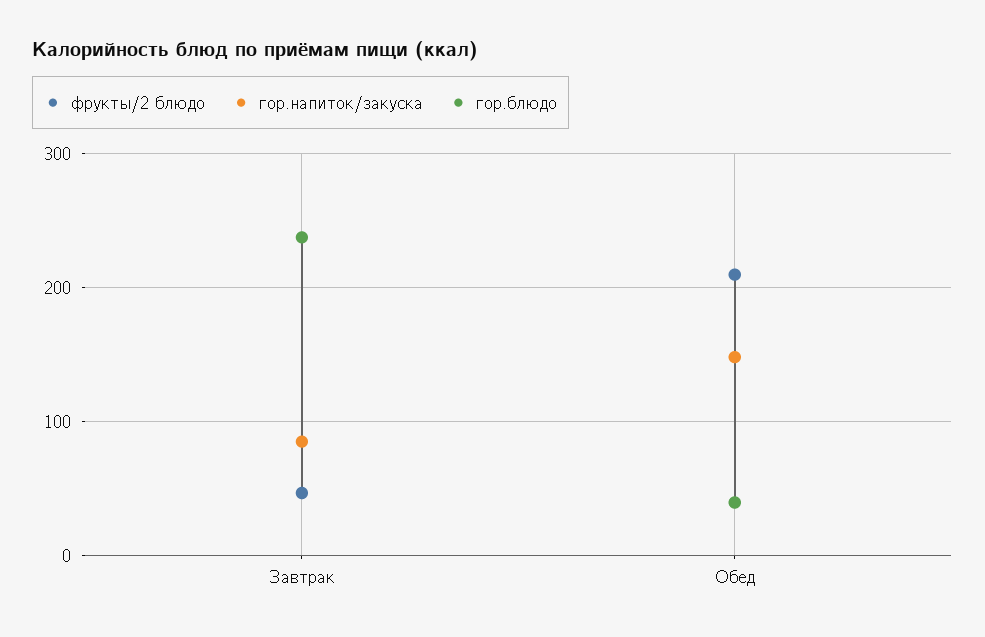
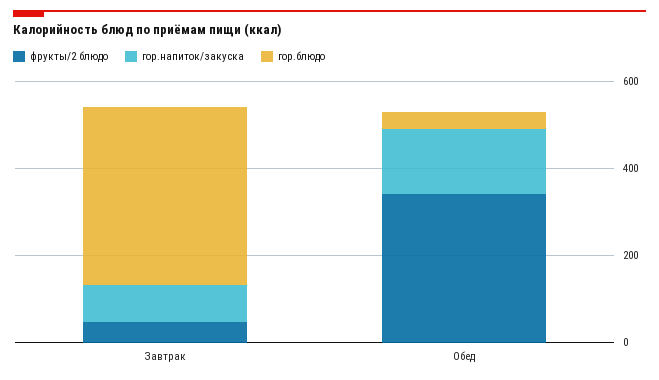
гор.блюдо, Завтрак: 240 -> 400
фрукты/2 блюдо, Обед: 210 -> 350

